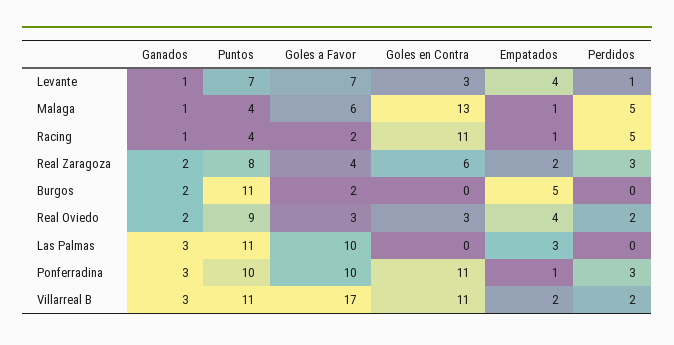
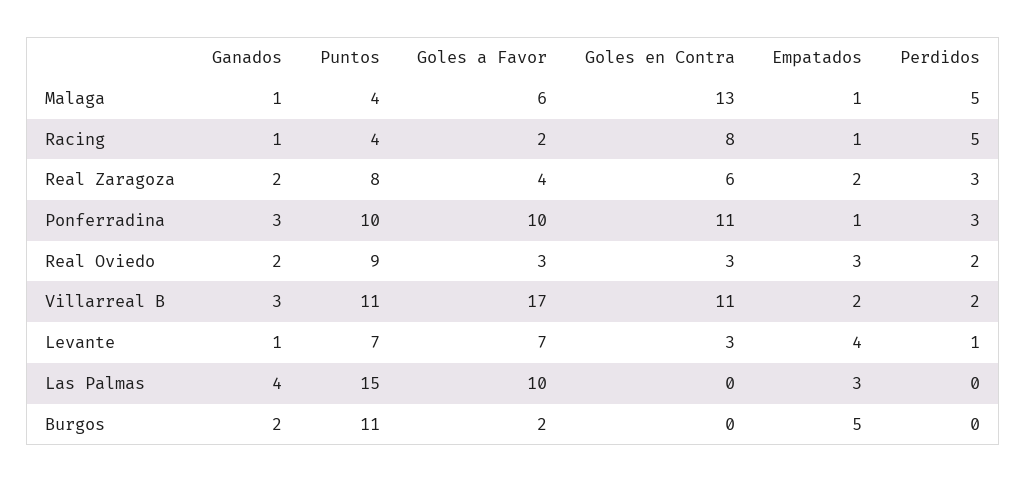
Goles en Contra, Racing: 11 -> 8
Empatados, Real Oviedo: 4 -> 3
Ganados, Las Palmas: 3 -> 4
Puntos, Las Palmas: 11 -> 15

